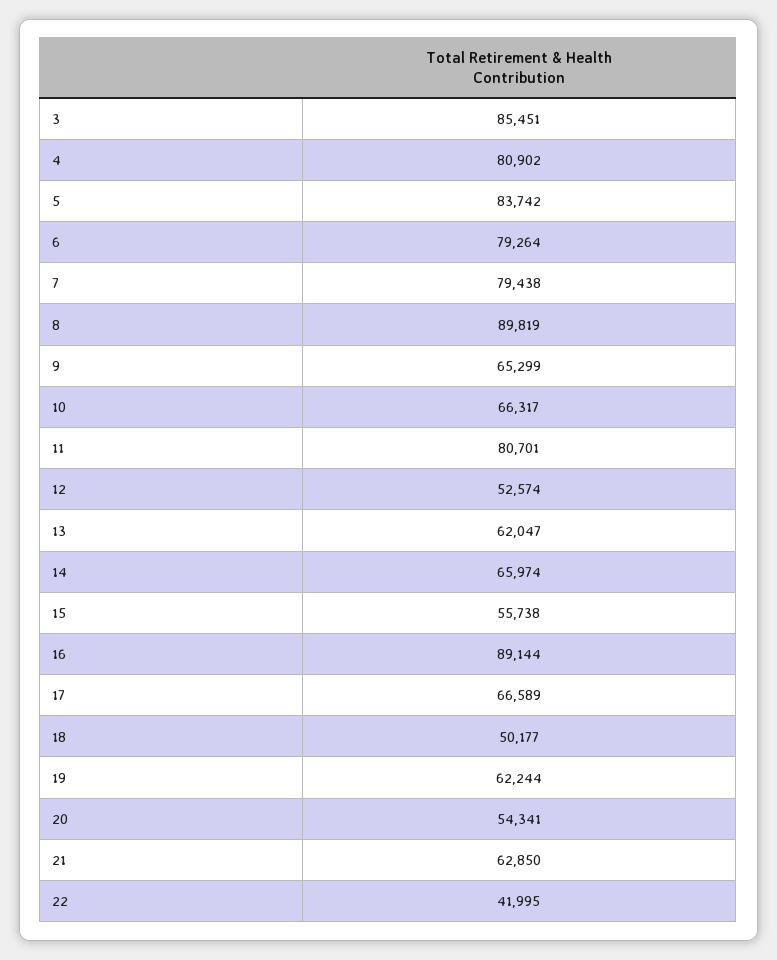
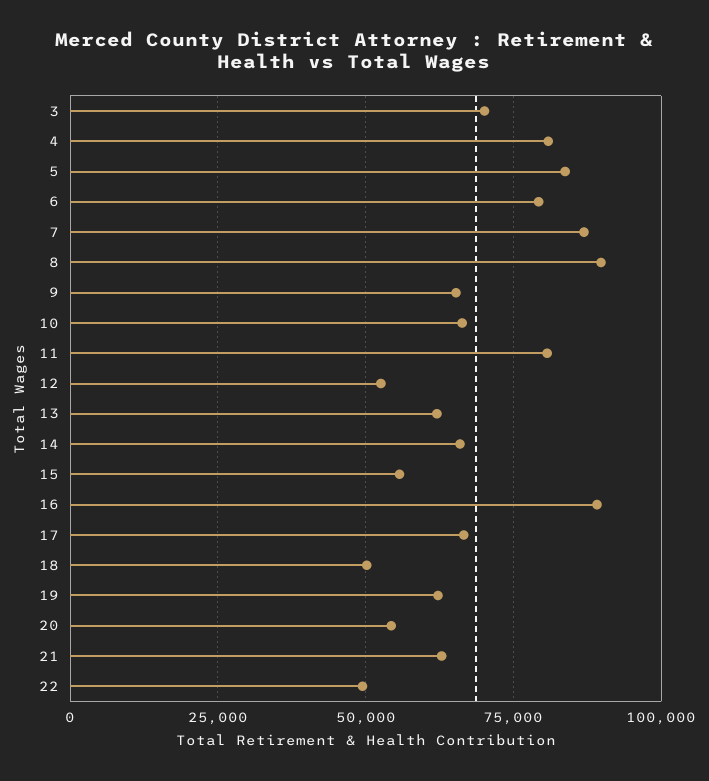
3: 85451 -> 70000
7: 79438 -> 87500
22: 41995 -> 50000

